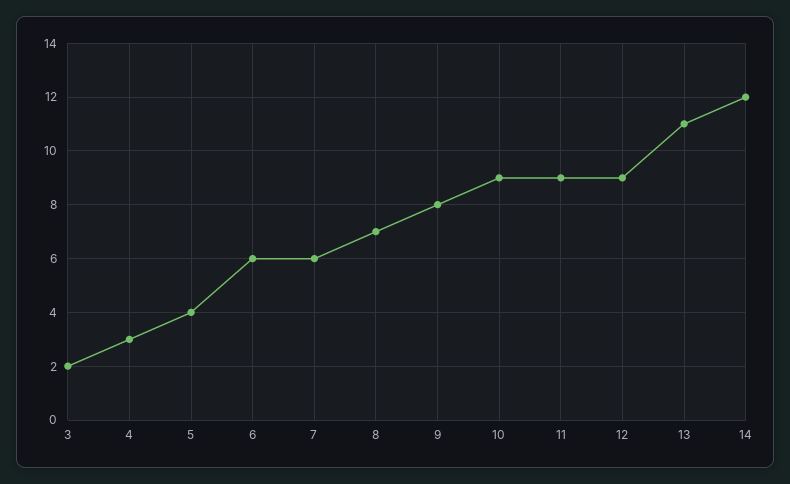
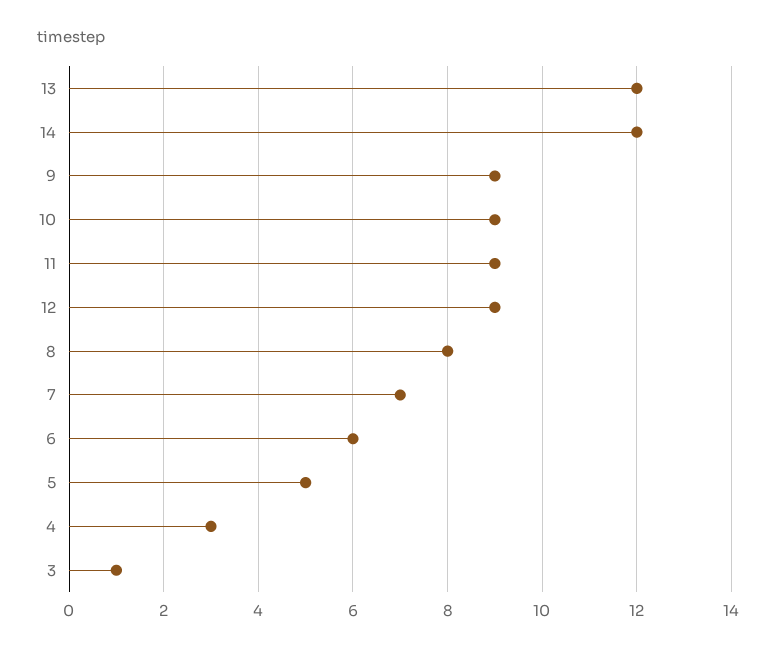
3: 2 -> 1
5: 4 -> 5
7: 6 -> 7
8: 7 -> 8
9: 8 -> 9
13: 11 -> 12

